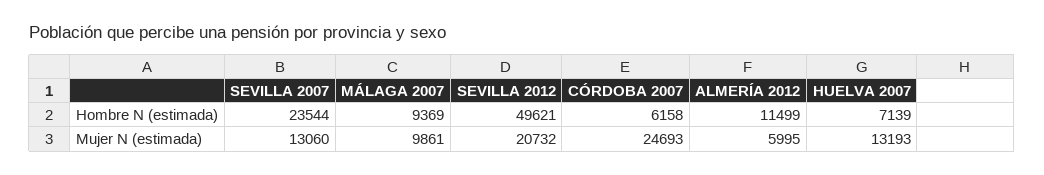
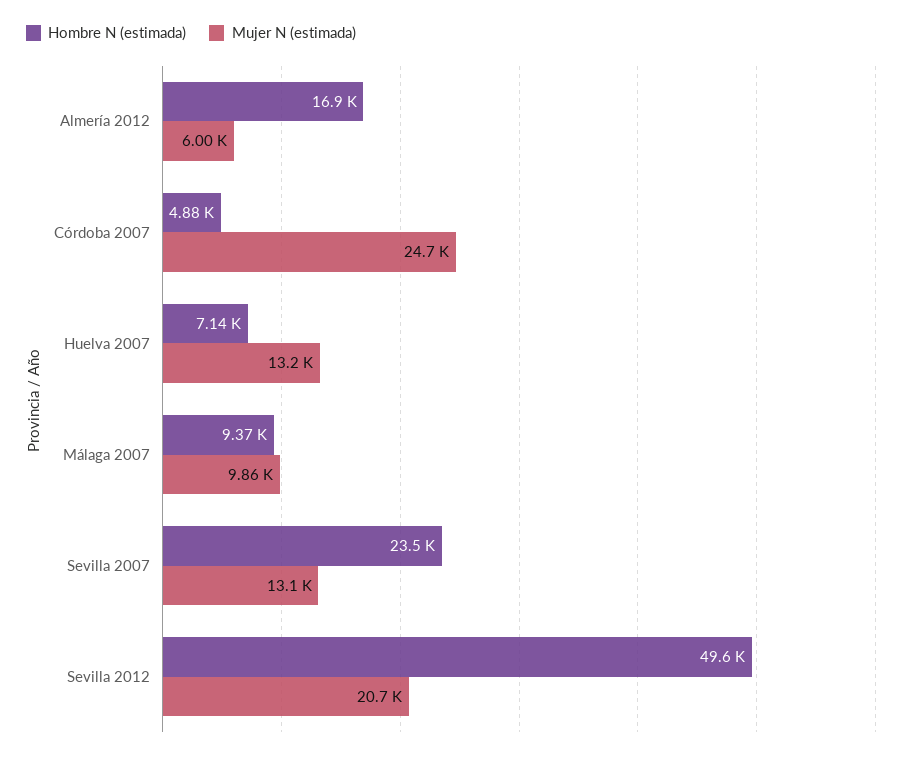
Hombre N (estimada), CÓRDOBA 2007: 6158 -> 4880
Hombre N (estimada), ALMERÍA 2012: 11499 -> 16900

